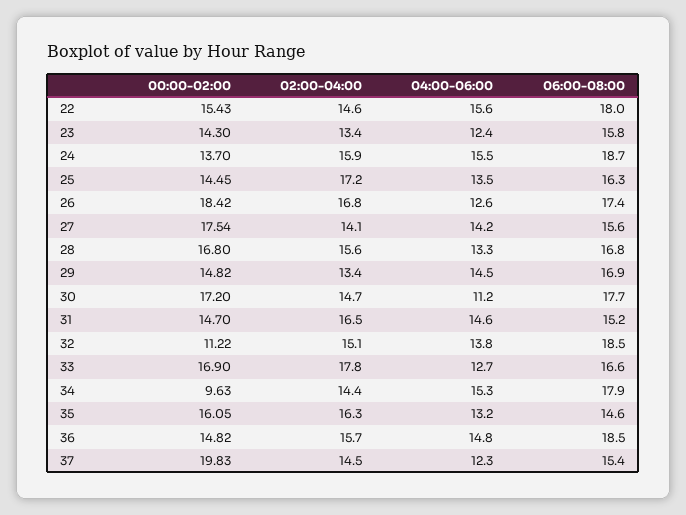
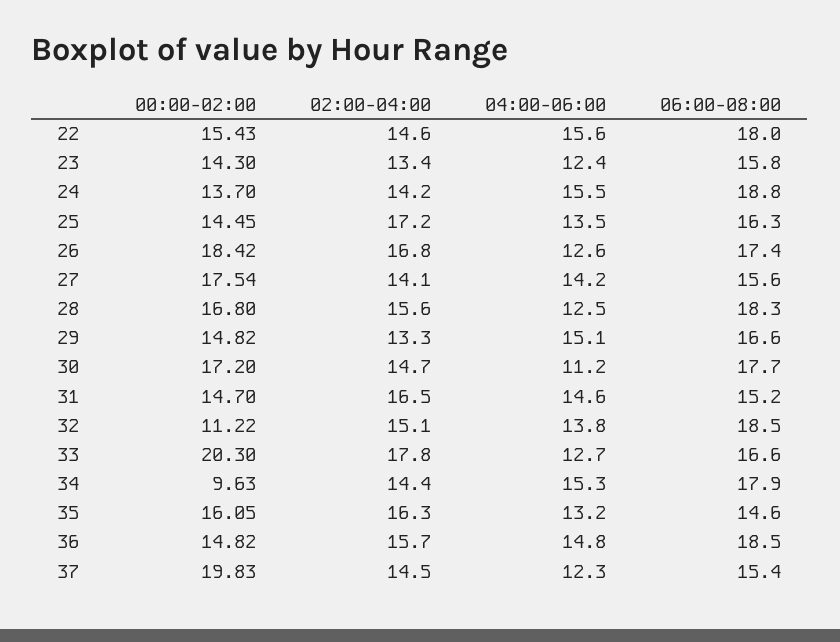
02:00-04:00, 24: 15.9 -> 14.2
06:00-08:00, 24: 18.7 -> 18.8
04:00-06:00, 28: 13.3 -> 12.5
06:00-08:00, 28: 16.8 -> 18.3
02:00-04:00, 29: 13.4 -> 13.3
04:00-06:00, 29: 14.5 -> 15.1
06:00-08:00, 29: 16.9 -> 16.6
00:00-02:00, 33: 16.9 -> 20.3

